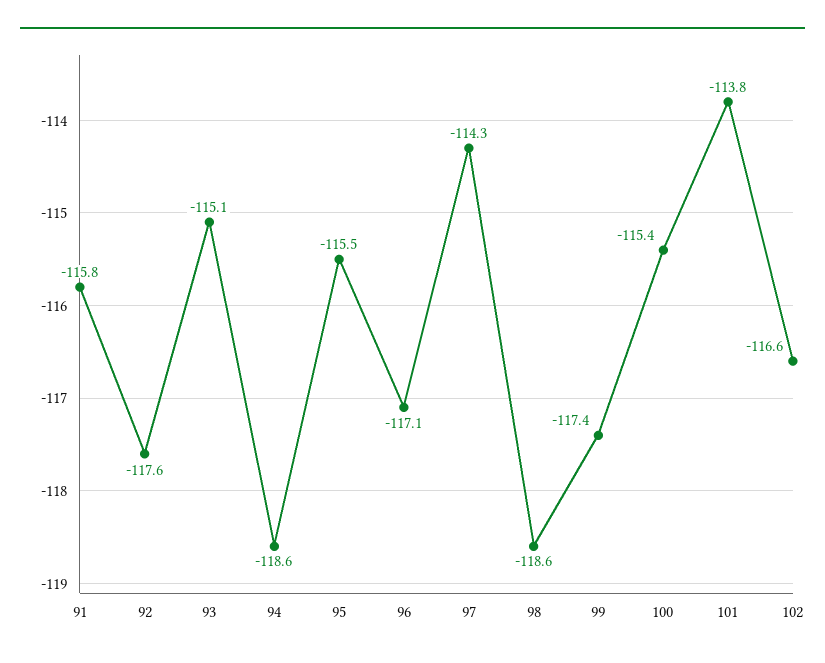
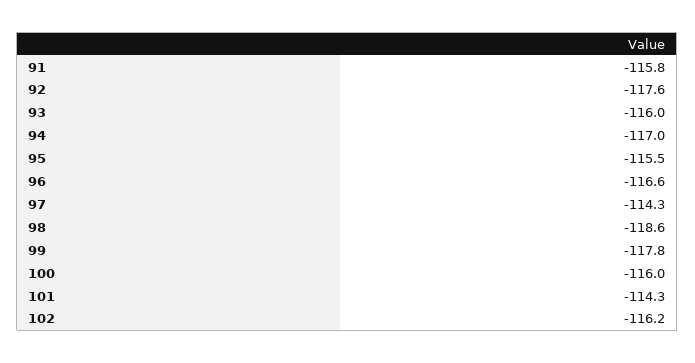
93: -115.1 -> -116
94: -118.6 -> -117
96: -117.1 -> -116.6
99: -117.4 -> -117.8
100: -115.4 -> -116
101: -113.8 -> -114.3
102: -116.6 -> -116.2

